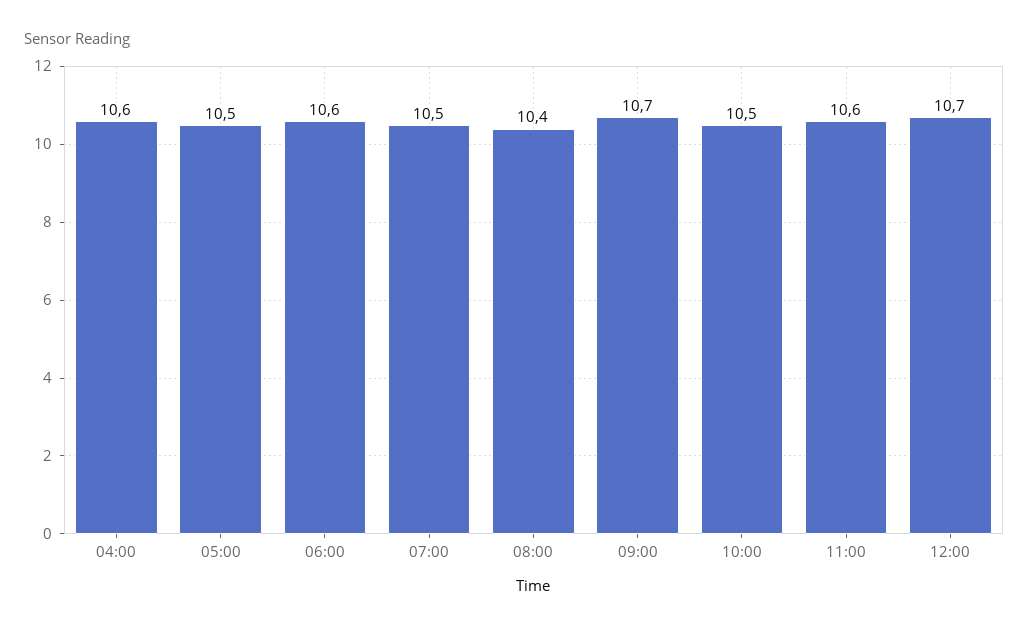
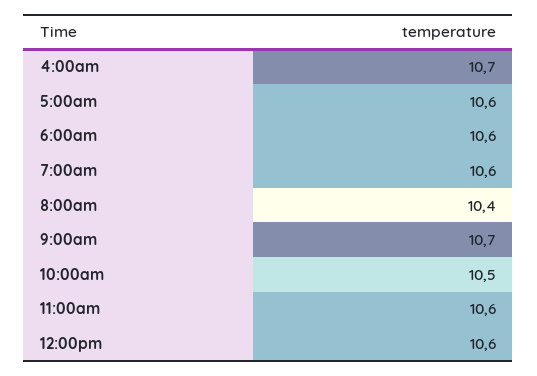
04:00: 10.6 -> 10.7
05:00: 10.5 -> 10.6
07:00: 10.5 -> 10.6
12:00: 10.7 -> 10.6

